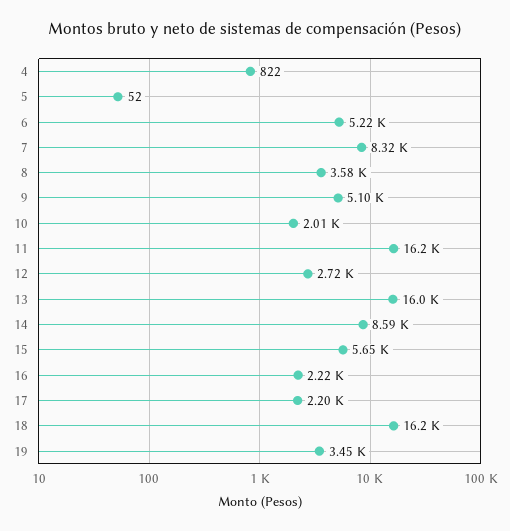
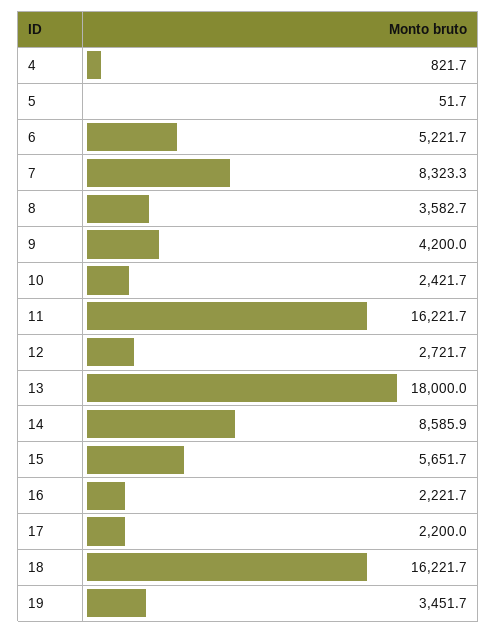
9: 5100 -> 4200
10: 2010 -> 2421.7
13: 16000 -> 18000

